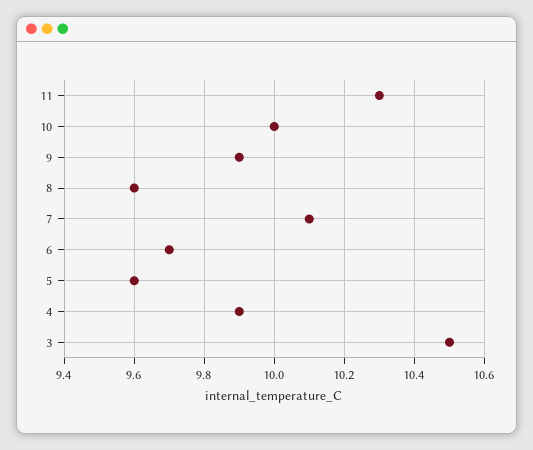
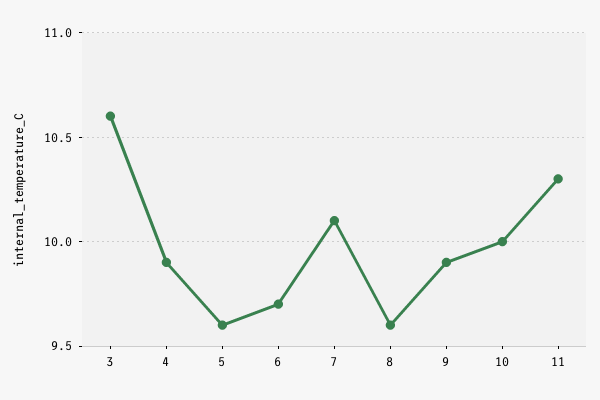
3: 10.5 -> 10.6

